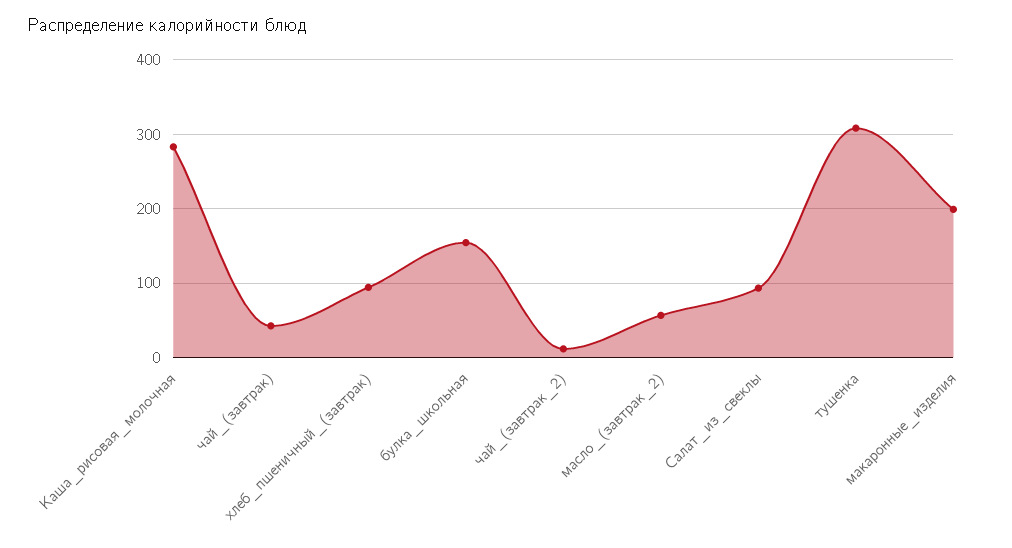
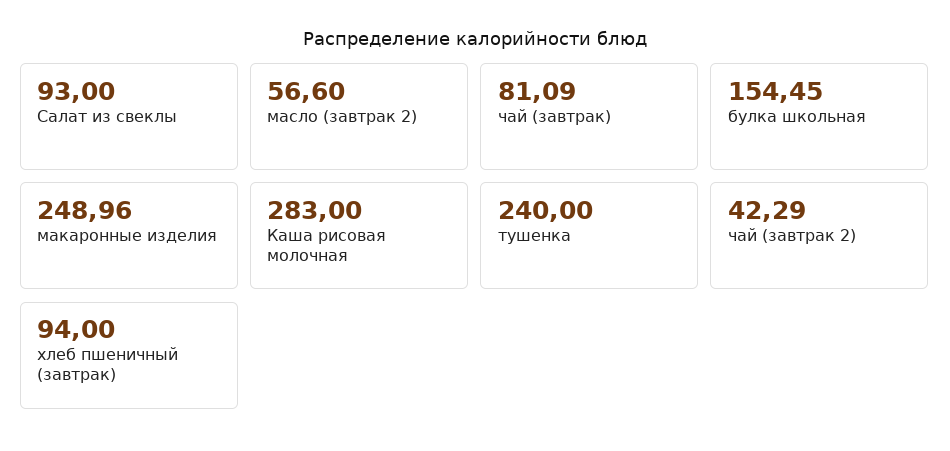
чай_(завтрак): 40 -> 81.09
чай_(завтрак_2): 10 -> 42.29
тушенка: 310 -> 240
макаронные_изделия: 200 -> 248.96

